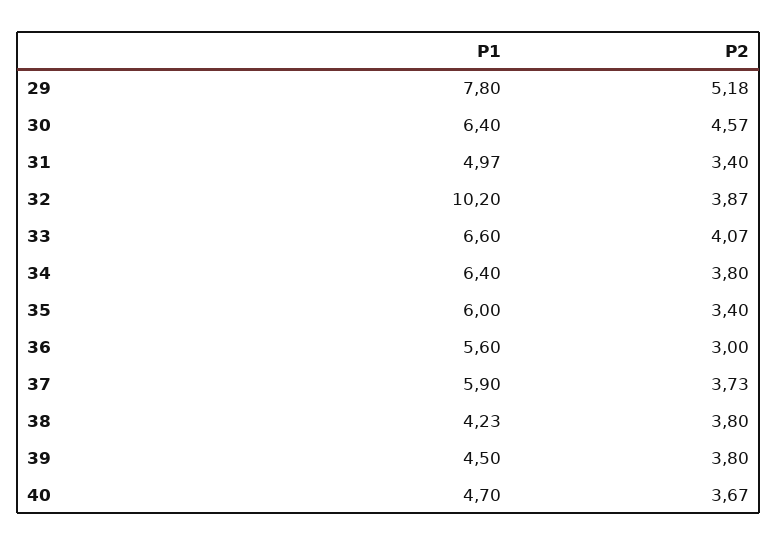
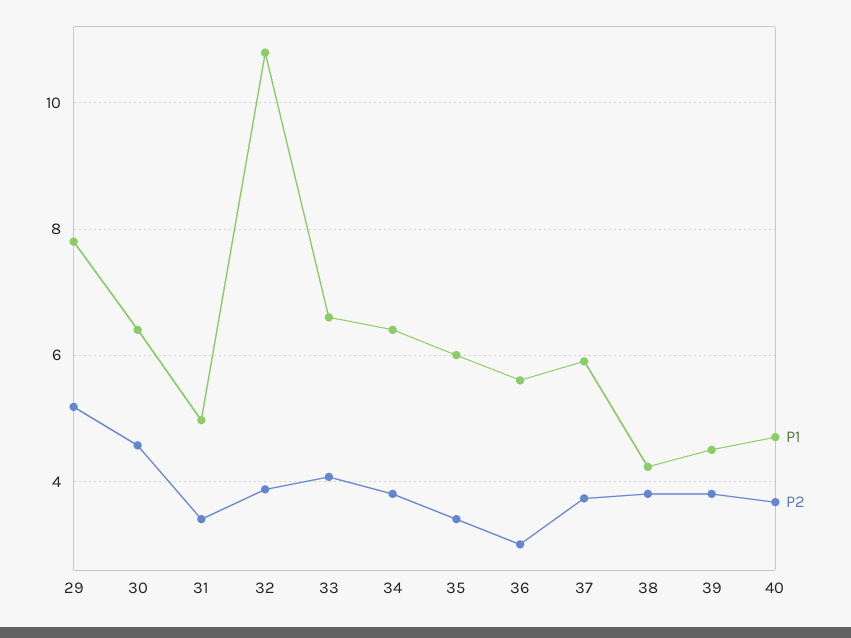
P1, 32: 10.2 -> 10.8

